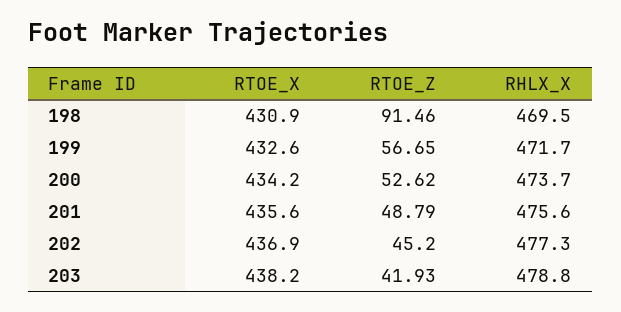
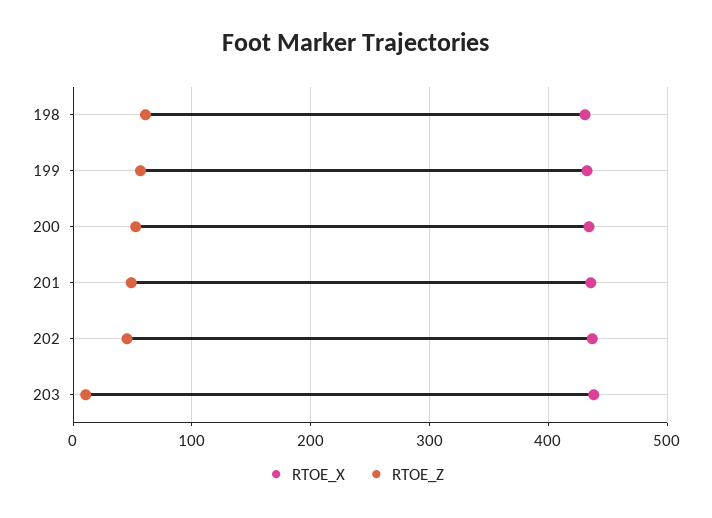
RTOE_Z, 198: 91.46 -> 60
RHLX_X, 198: 469.5 -> none
RHLX_X, 199: 471.7 -> none
RHLX_X, 200: 473.7 -> none
RHLX_X, 201: 475.6 -> none
RHLX_X, 202: 477.3 -> none
RTOE_Z, 203: 41.93 -> 10
RHLX_X, 203: 478.8 -> none

